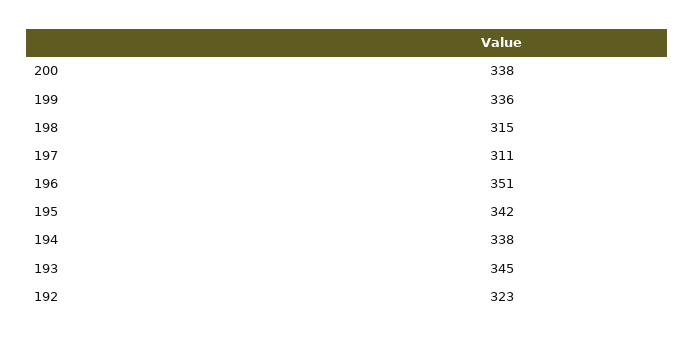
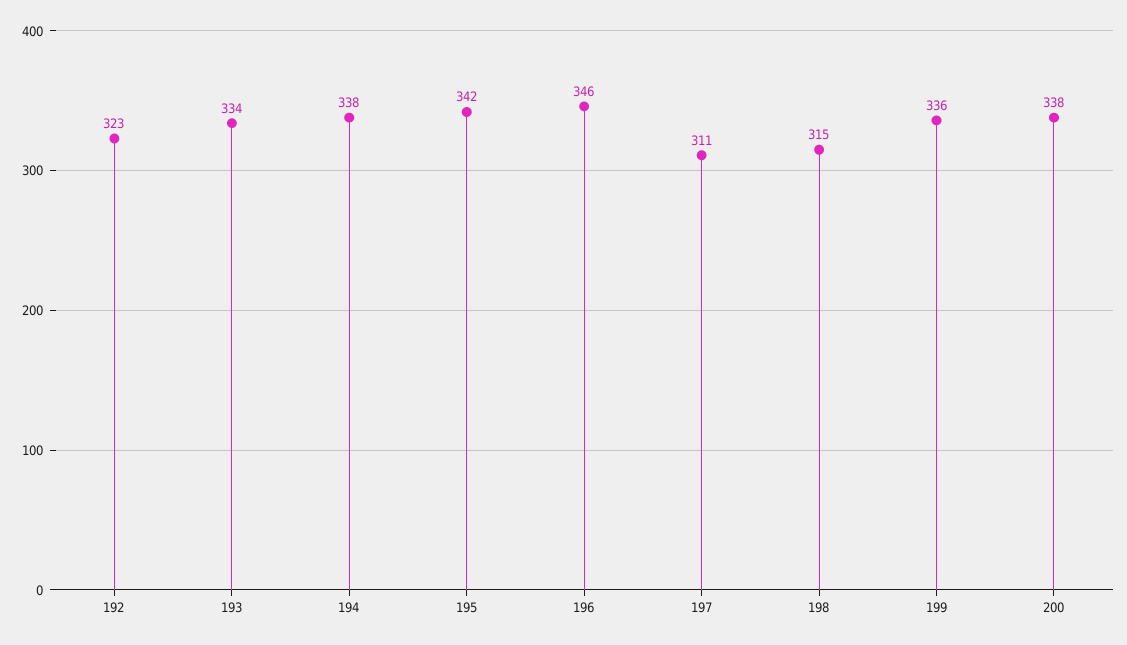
196: 351 -> 346
193: 345 -> 334

